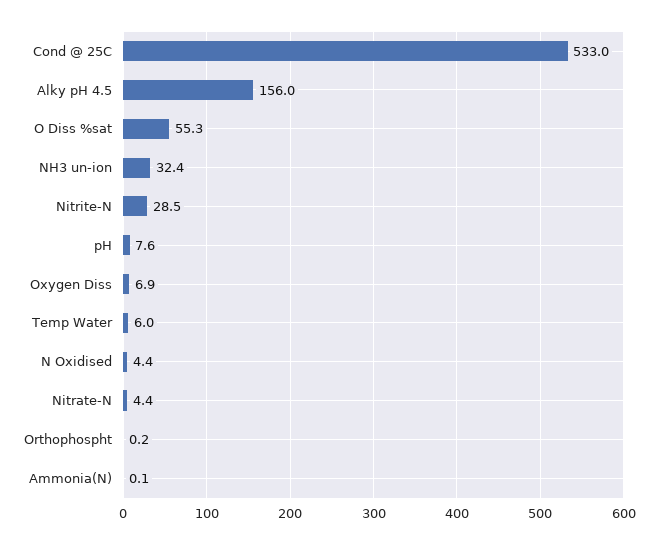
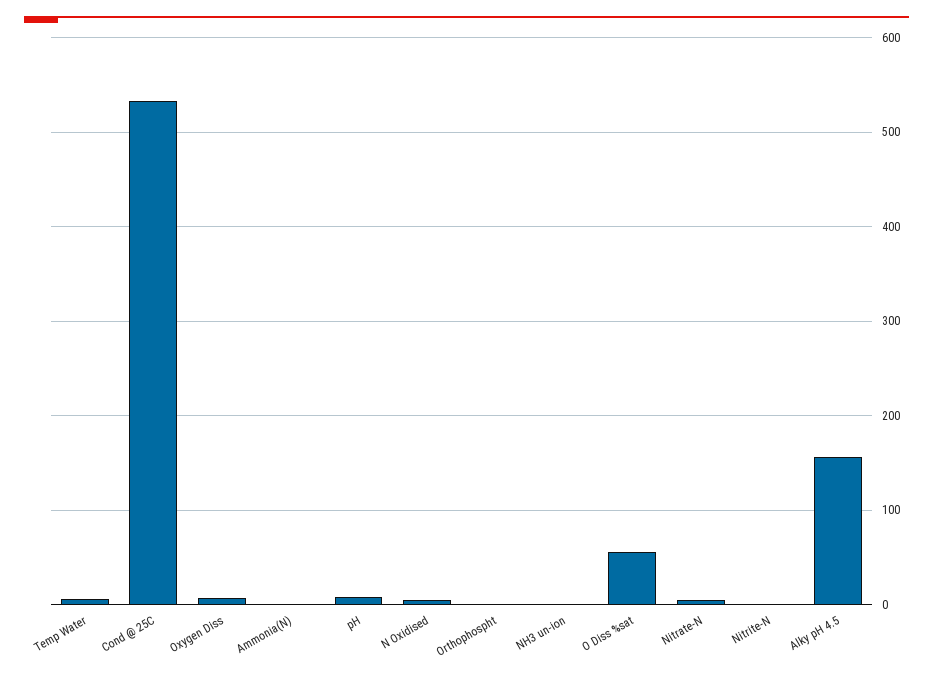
NH3 un-ion: 32.4 -> 0
Nitrite-N: 28.5 -> 0

